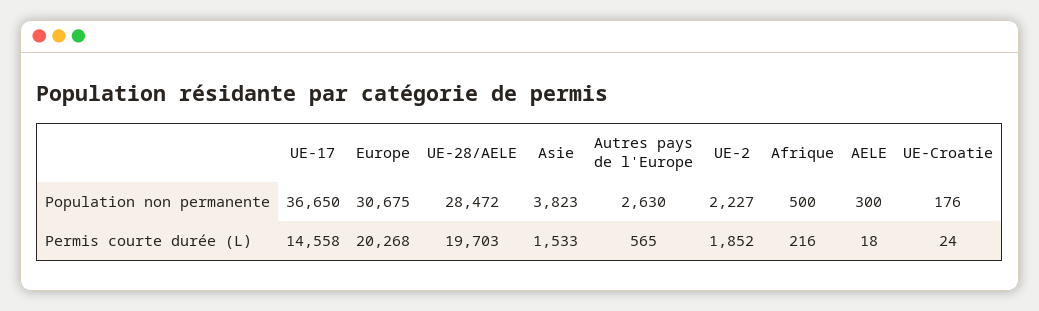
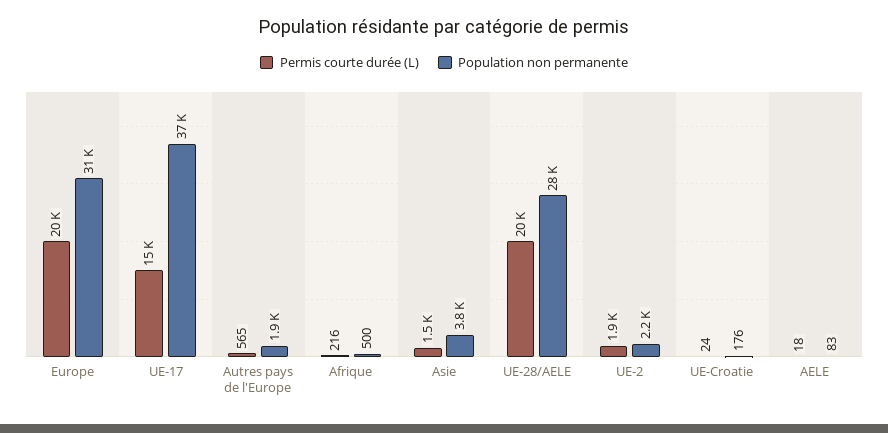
Population non permanente, Autres pays de l'Europe: 2630 -> 1900
Population non permanente, AELE: 300 -> 83

